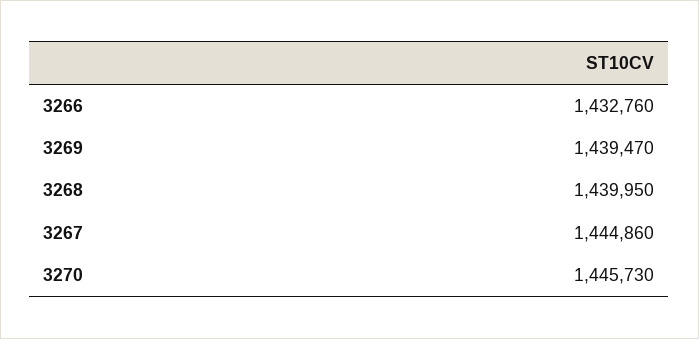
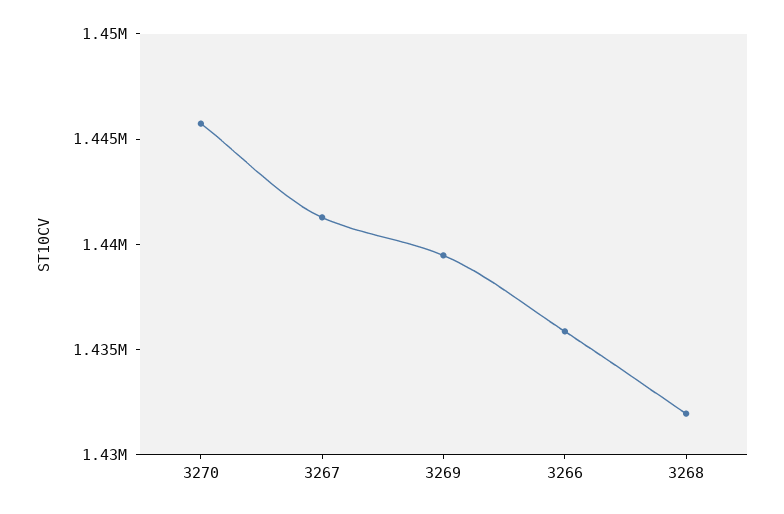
3266: 1432760 -> 1436000
3268: 1439950 -> 1432000
3267: 1444860 -> 1441000

